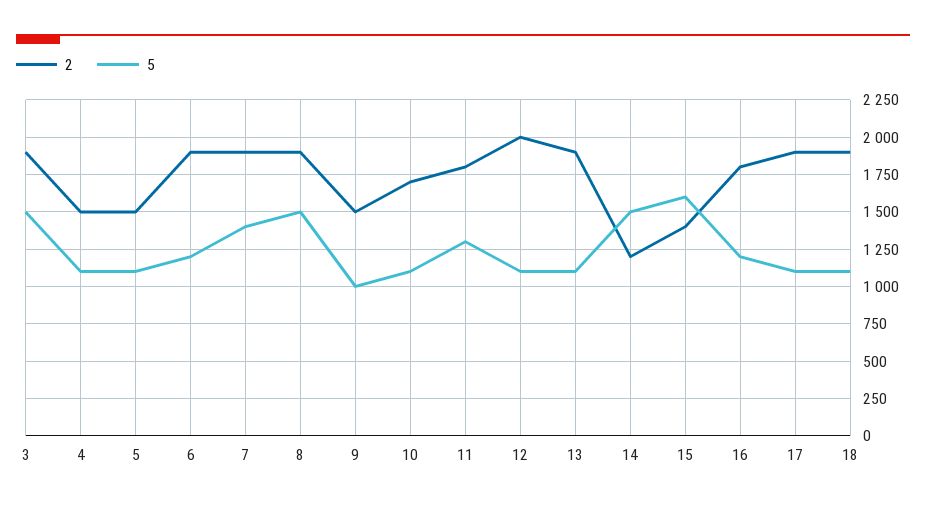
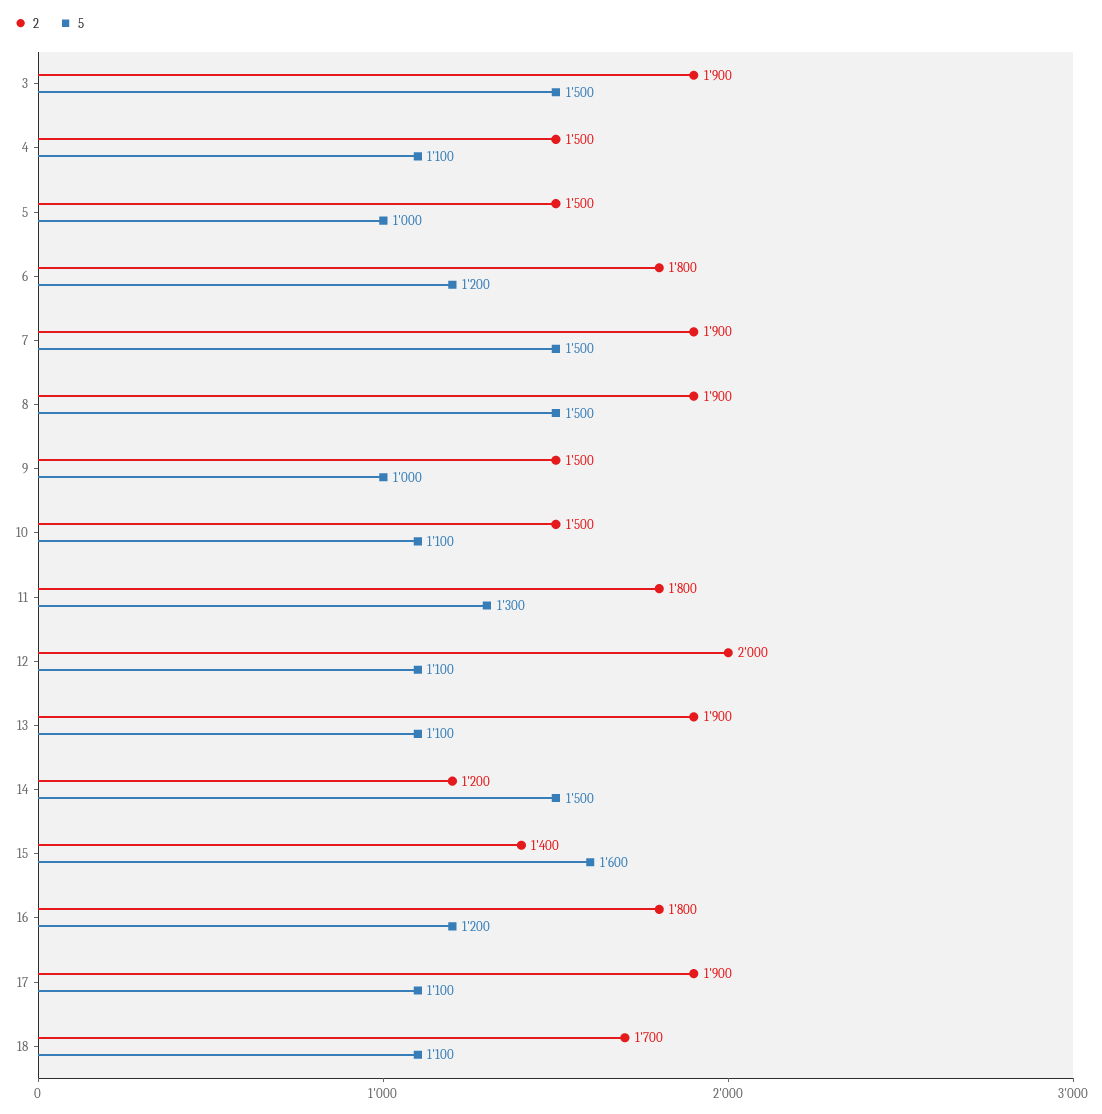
5, 5: 1100 -> 1000
2, 6: 1900 -> 1800
5, 7: 1400 -> 1500
2, 10: 1700 -> 1500
2, 18: 1900 -> 1700

